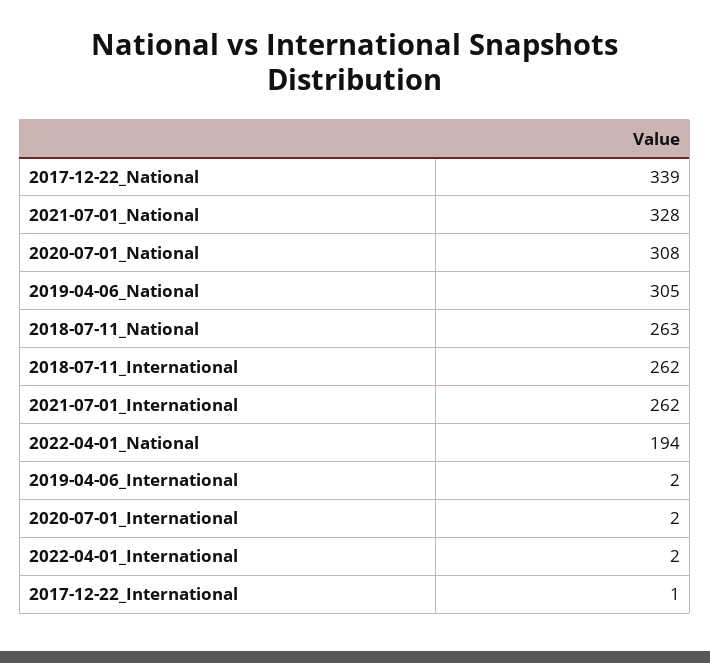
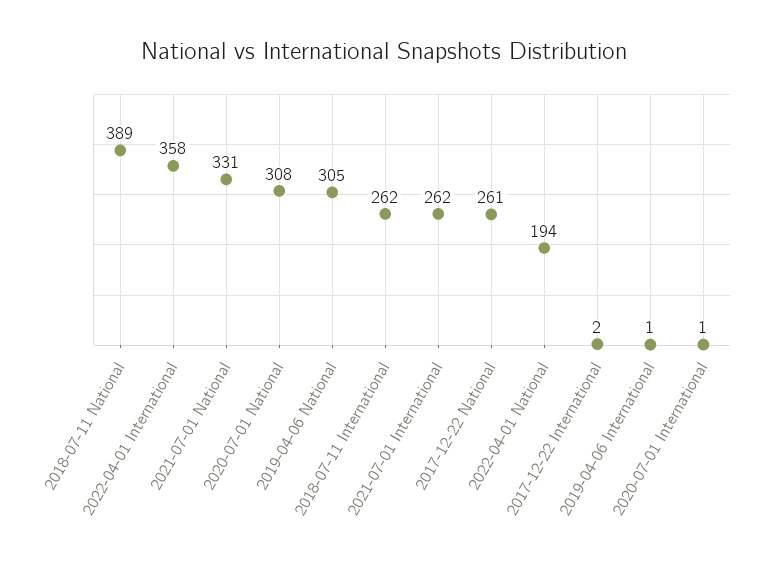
2017-12-22_National: 339 -> 261
2021-07-01_National: 328 -> 331
2018-07-11_National: 263 -> 389
2019-04-06_International: 2 -> 1
2020-07-01_International: 2 -> 1
2022-04-01_International: 2 -> 358
2017-12-22_International: 1 -> 2

